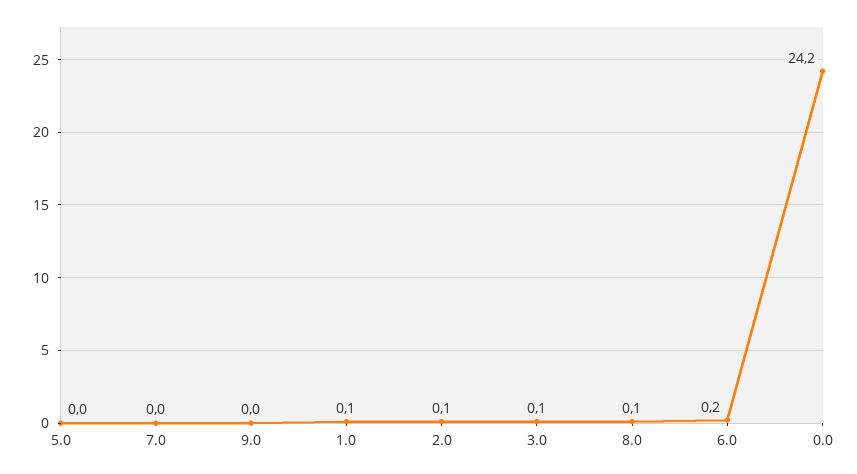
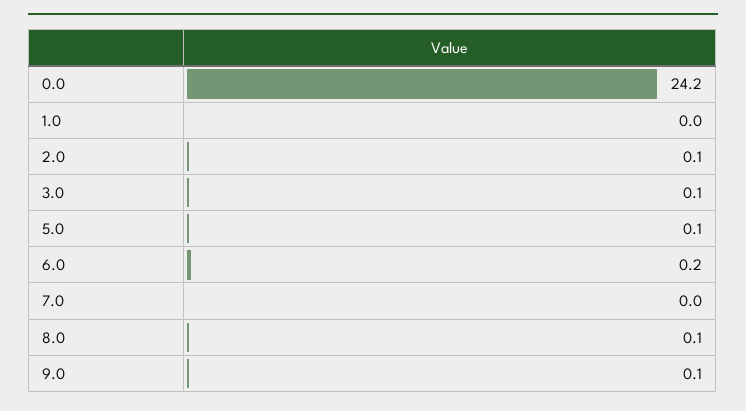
5.0: 0 -> 0.1
9.0: 0 -> 0.1
1.0: 0.1 -> 0

